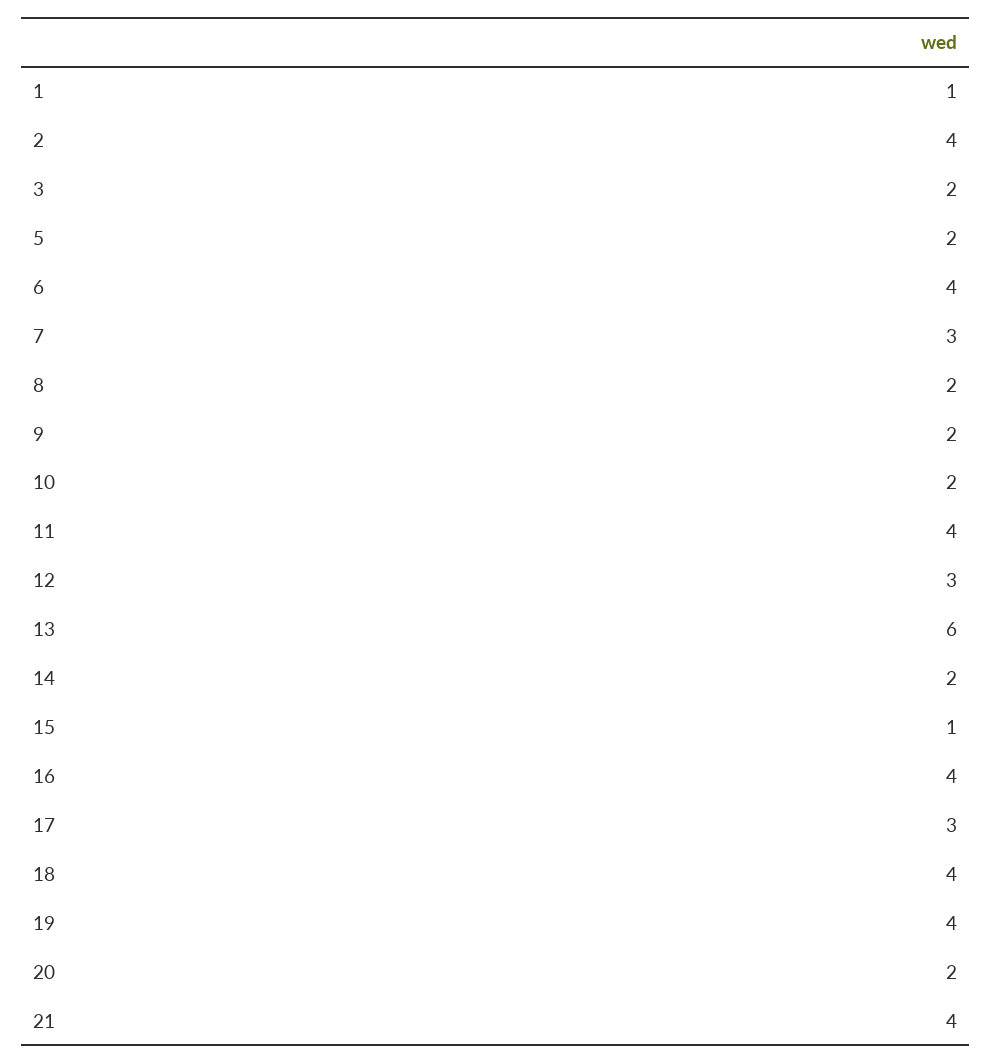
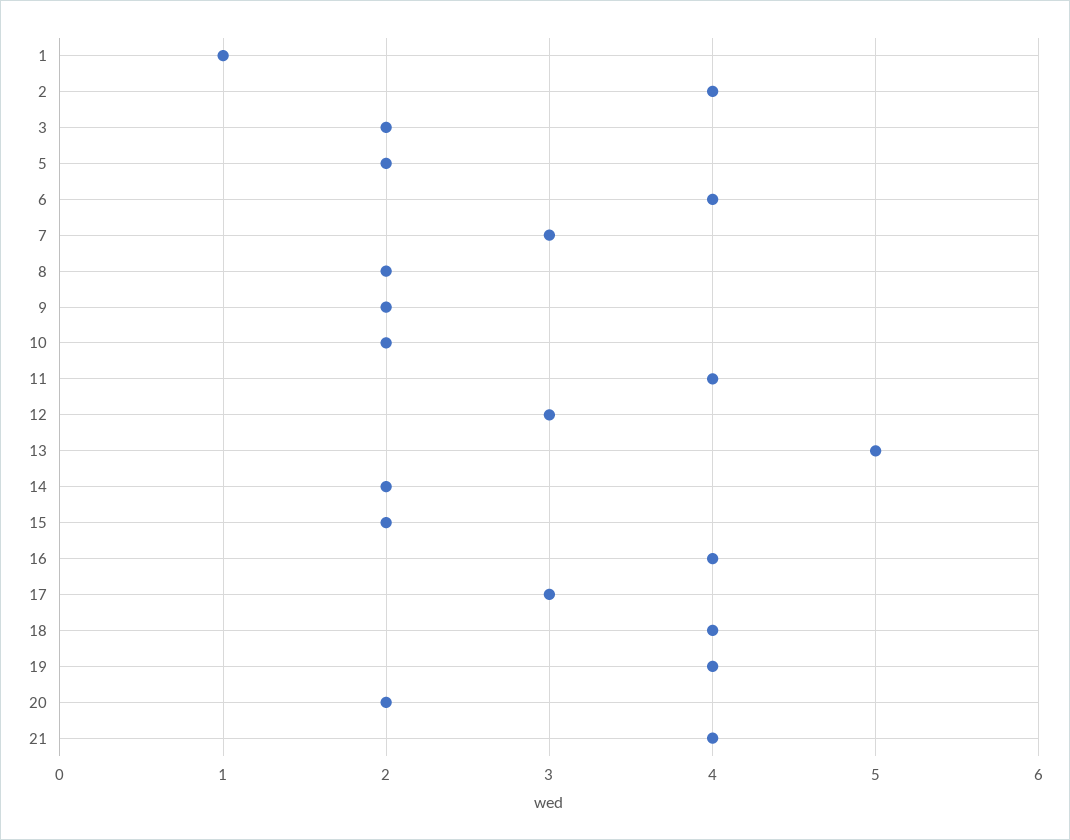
13: 6 -> 5
15: 1 -> 2

